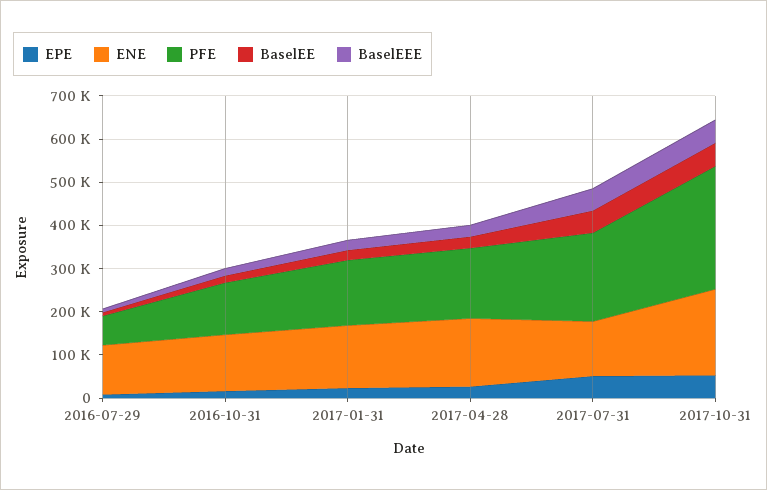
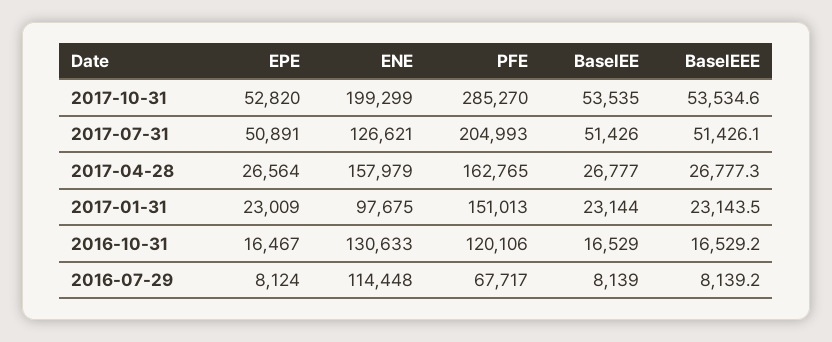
ENE, 2017-01-31: 140000 -> 97675

